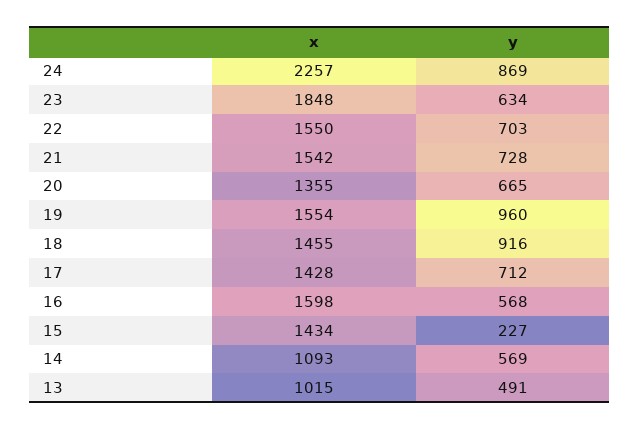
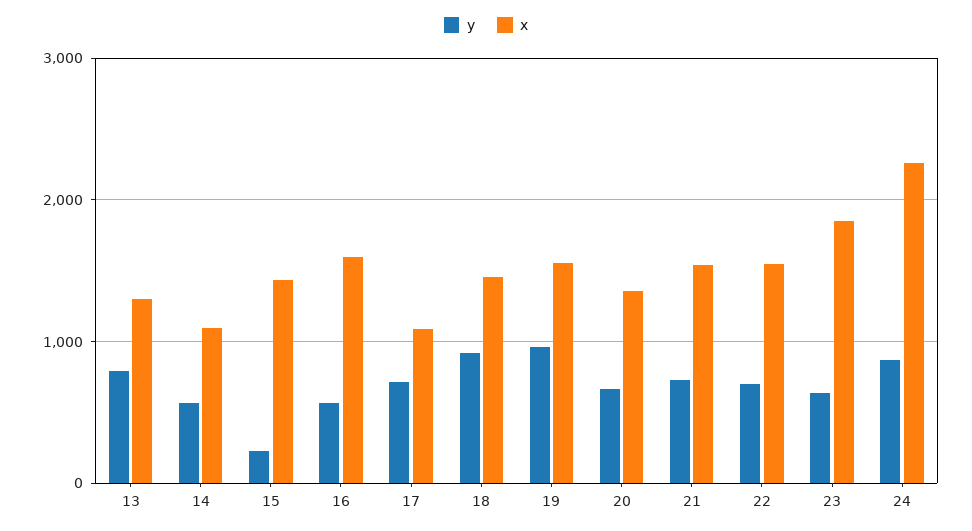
x, 17: 1428 -> 1100
x, 13: 1015 -> 1300
y, 13: 491 -> 800

